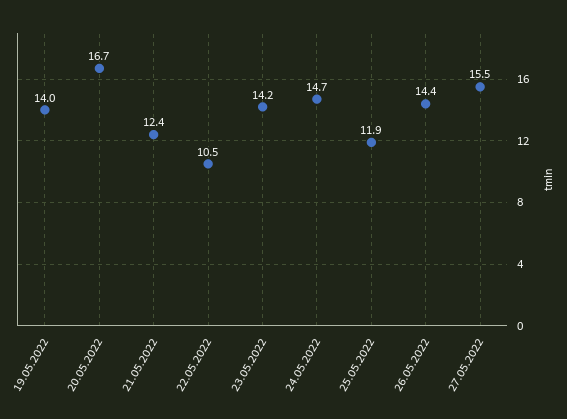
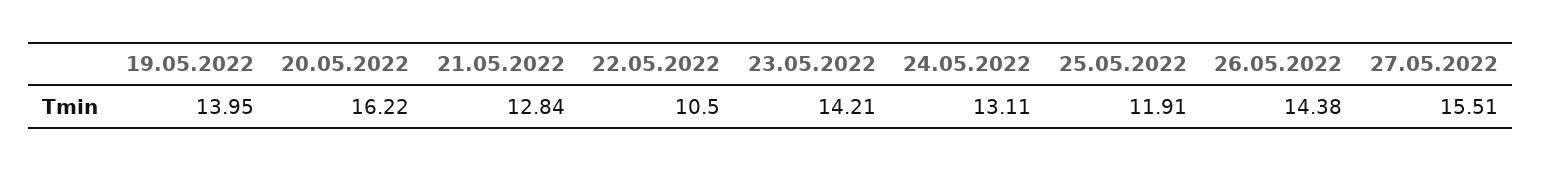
20.05.2022: 16.7 -> 16.22
21.05.2022: 12.4 -> 12.84
24.05.2022: 14.7 -> 13.11

